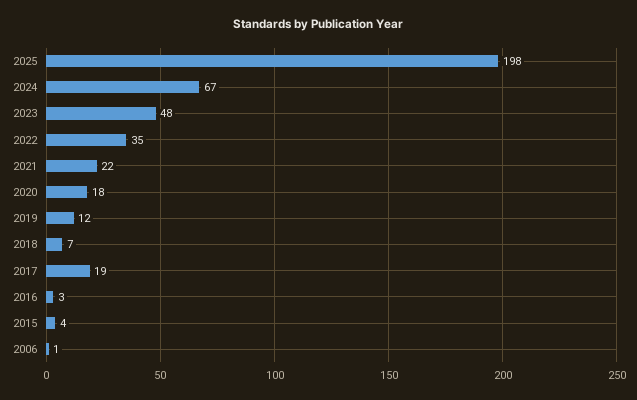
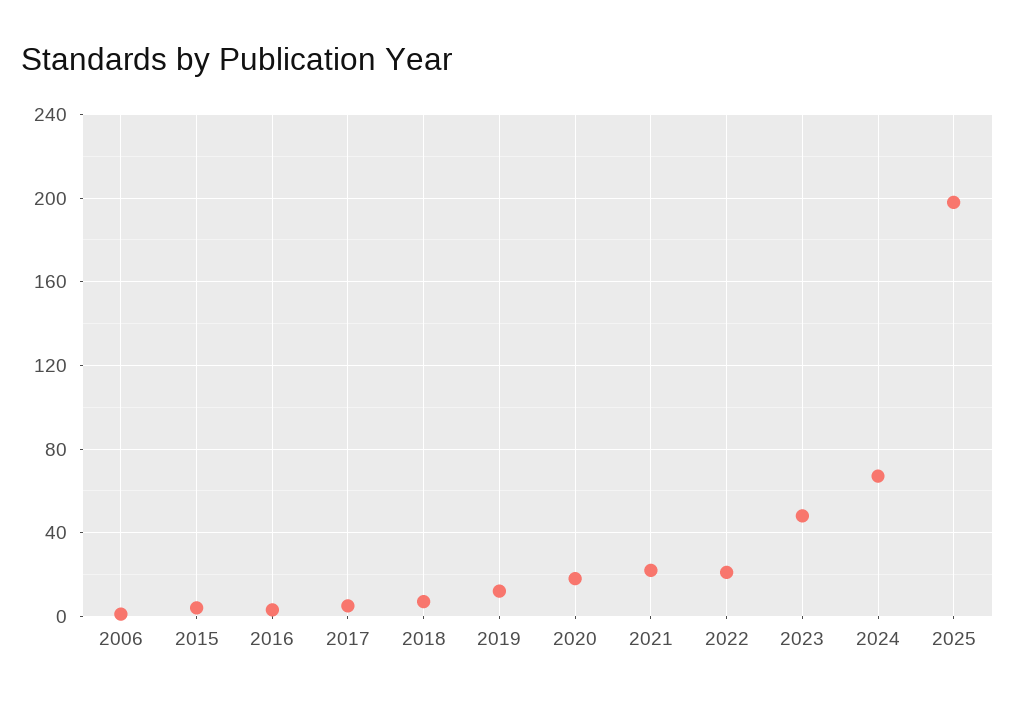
2022: 35 -> 20
2017: 19 -> 5

